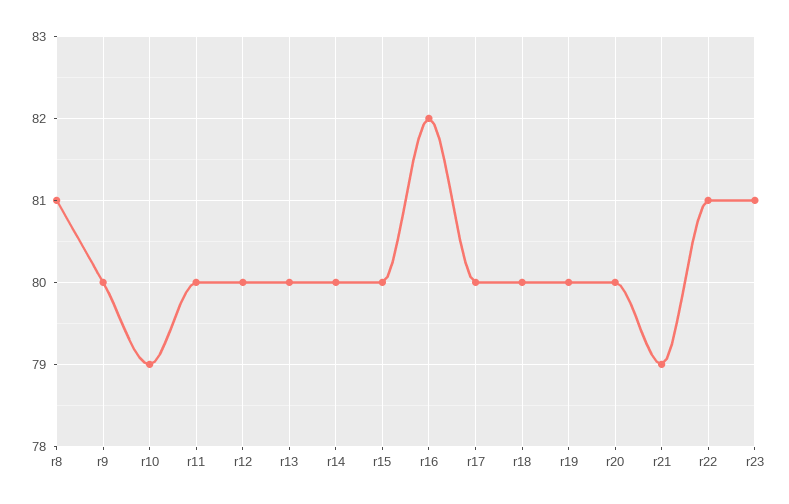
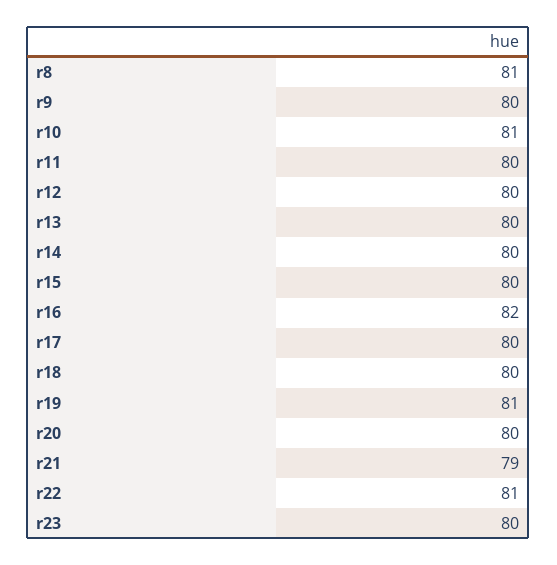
r10: 79 -> 81
r19: 80 -> 81
r23: 81 -> 80

